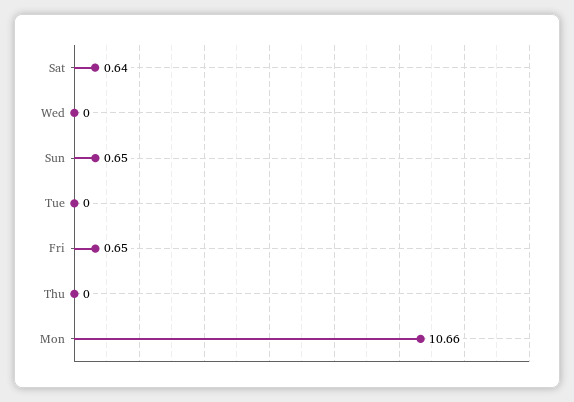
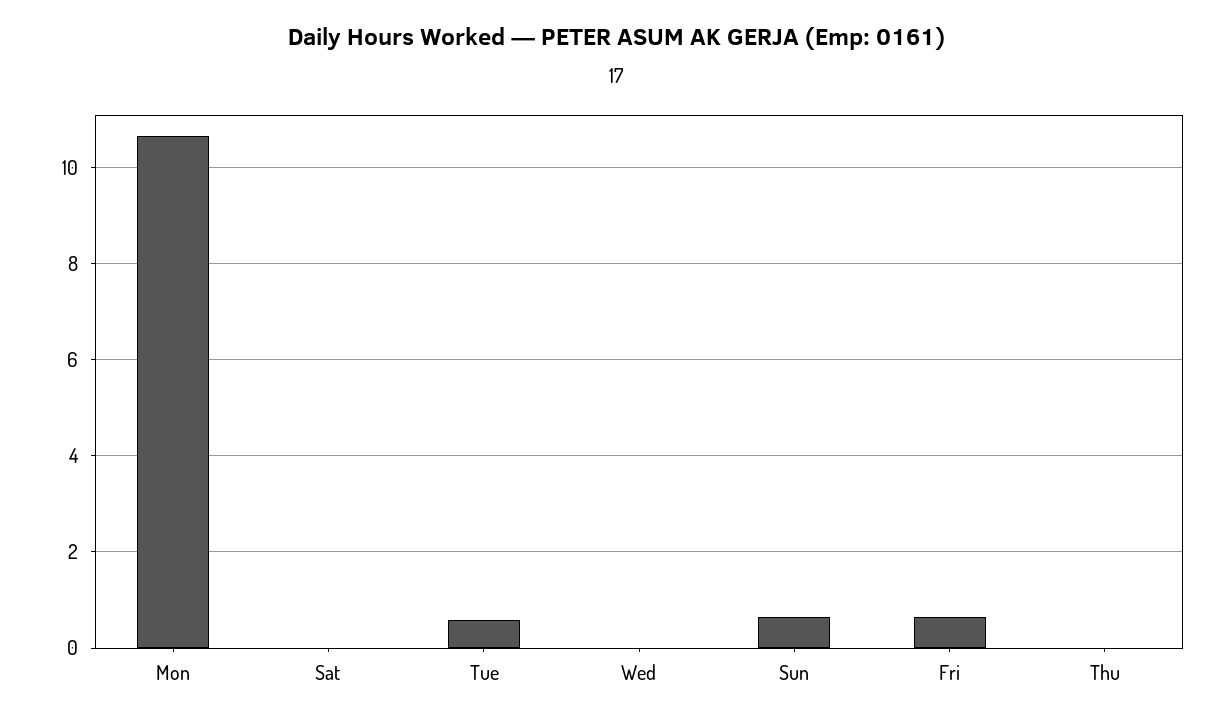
Sat: 0.64 -> 0
Tue: 0 -> 0.6

